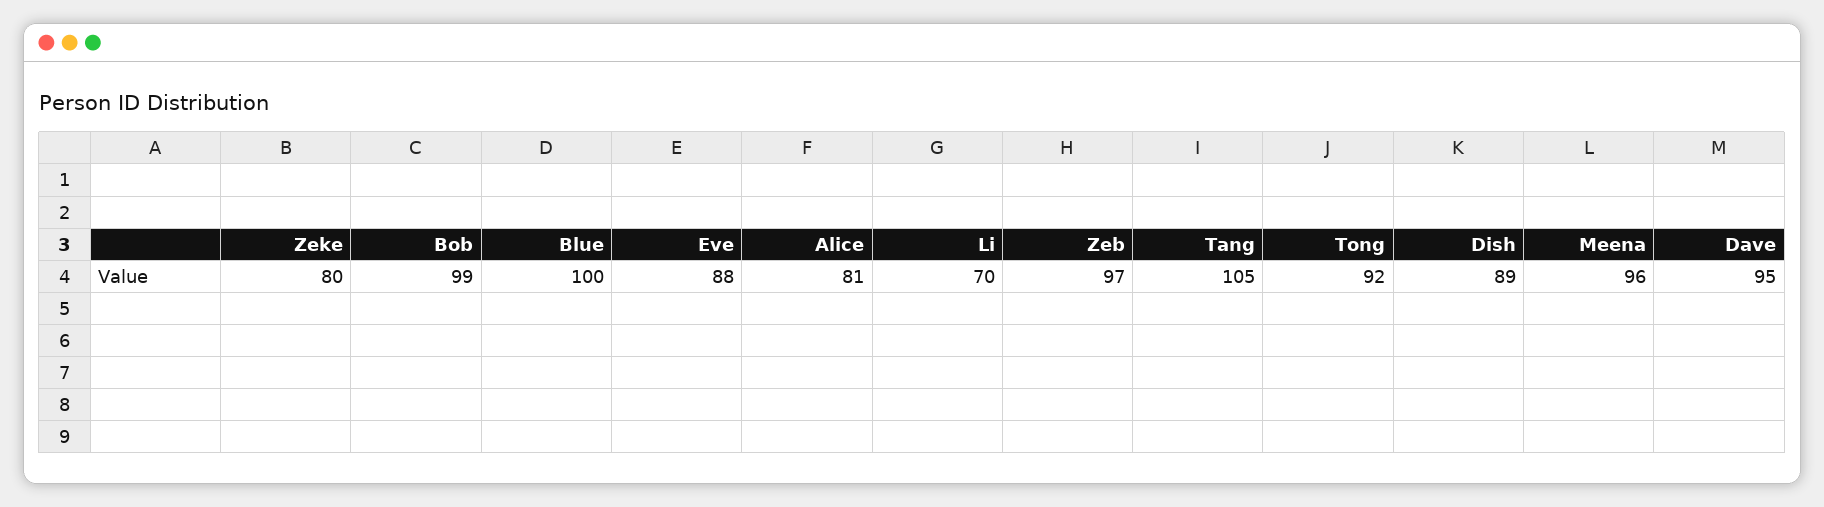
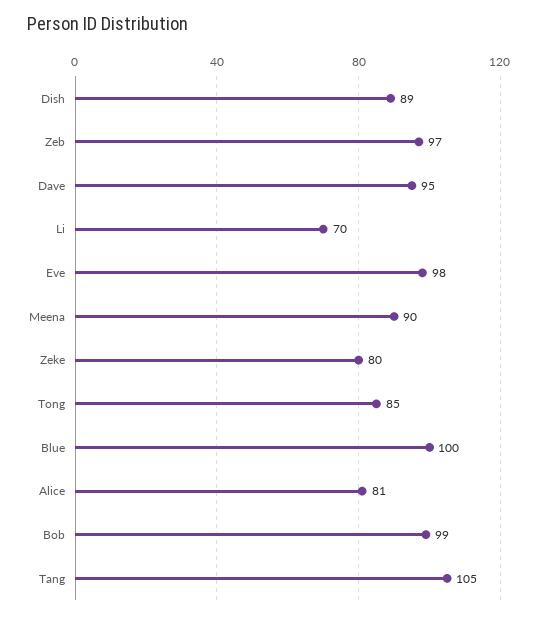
Eve: 88 -> 98
Tong: 92 -> 85
Meena: 96 -> 90

